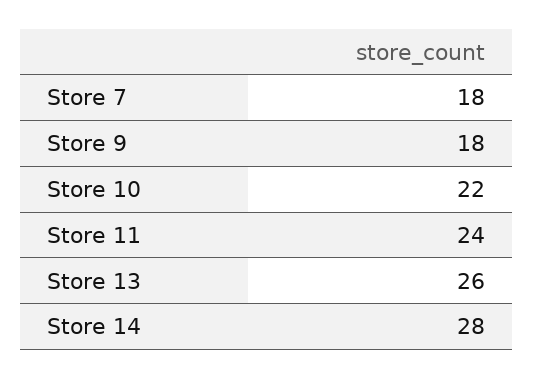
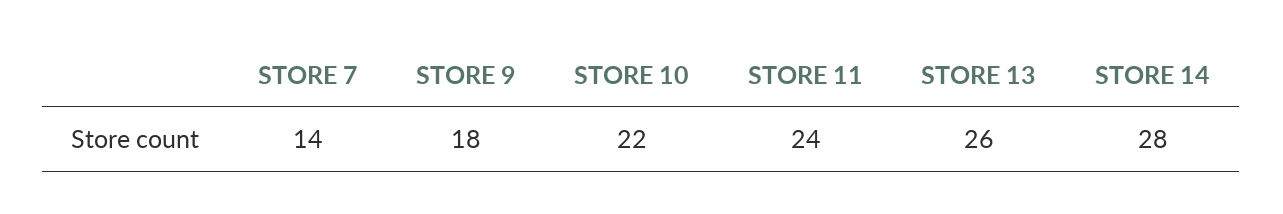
Store 7: 18 -> 14

